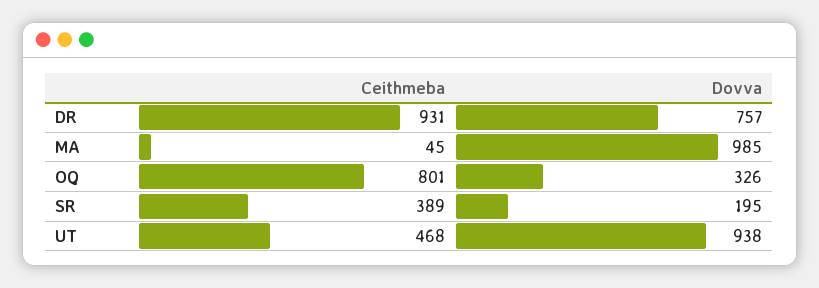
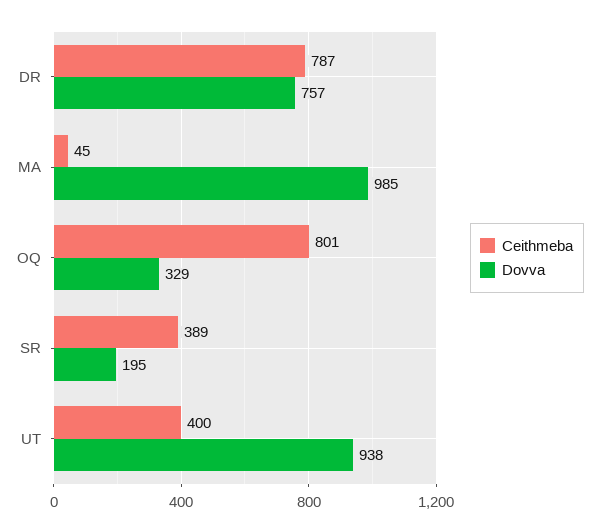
Ceithmeba, DR: 931 -> 787
Dovva, OQ: 326 -> 329
Ceithmeba, UT: 468 -> 400

